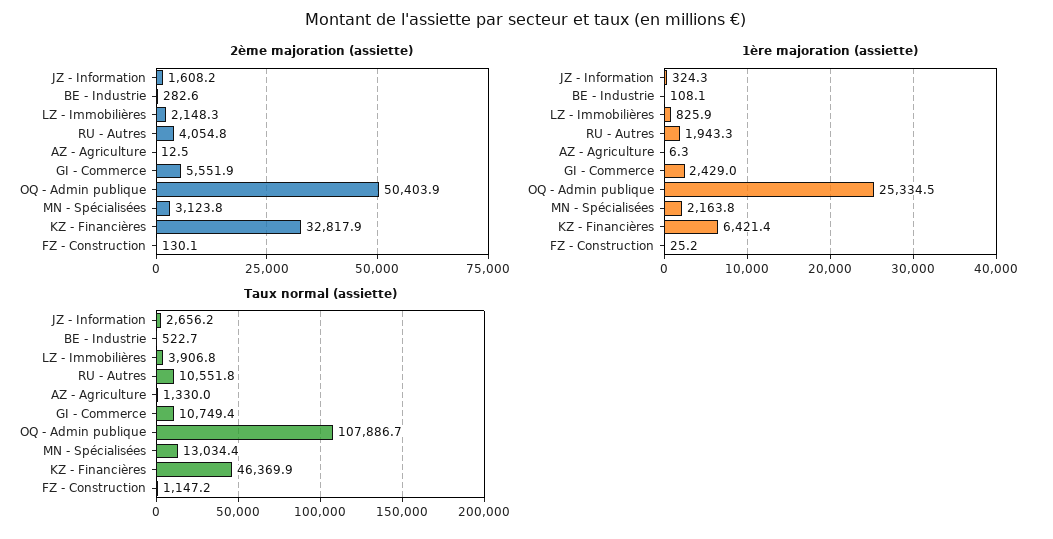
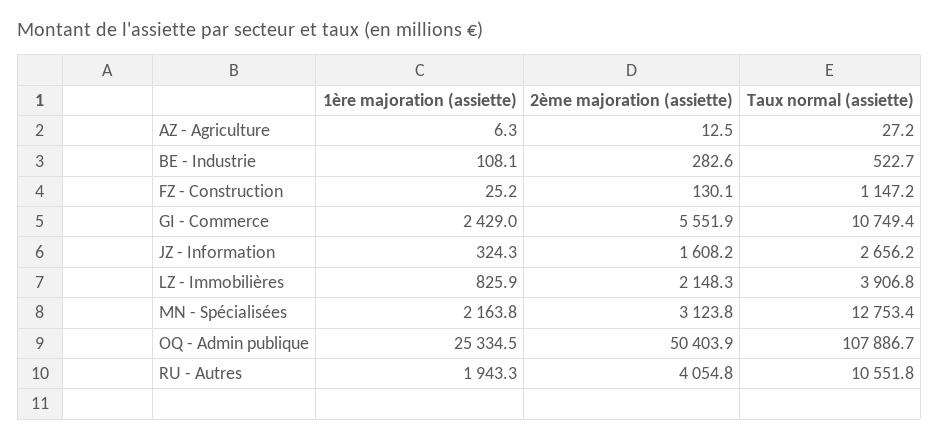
2ème majoration (assiette), KZ - Financières: 32817.9 -> none
1ère majoration (assiette), KZ - Financières: 6421.4 -> none
Taux normal (assiette), AZ - Agriculture: 1330 -> 27.2
Taux normal (assiette), MN - Spécialisées: 13034.4 -> 12753.4
Taux normal (assiette), KZ - Financières: 46369.9 -> none

